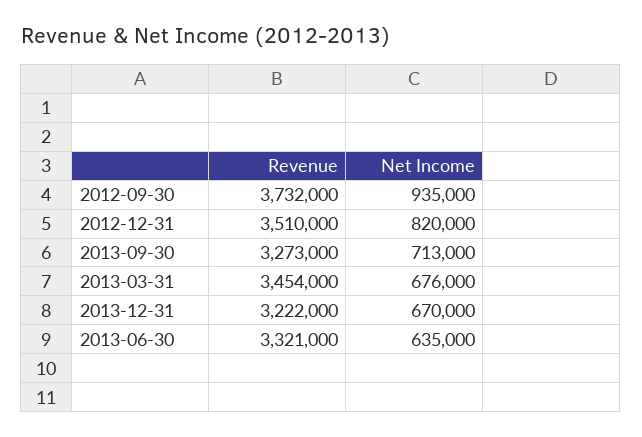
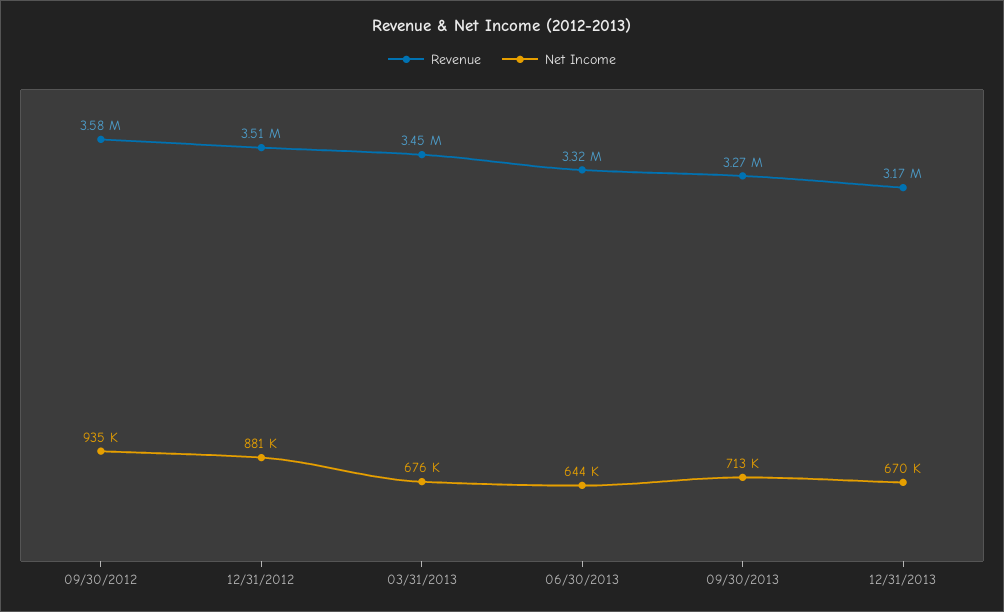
Revenue, 2012-09-30: 3732000 -> 3580000
Net Income, 2012-12-31: 820000 -> 881000
Revenue, 2013-12-31: 3222000 -> 3170000
Net Income, 2013-06-30: 635000 -> 644000

